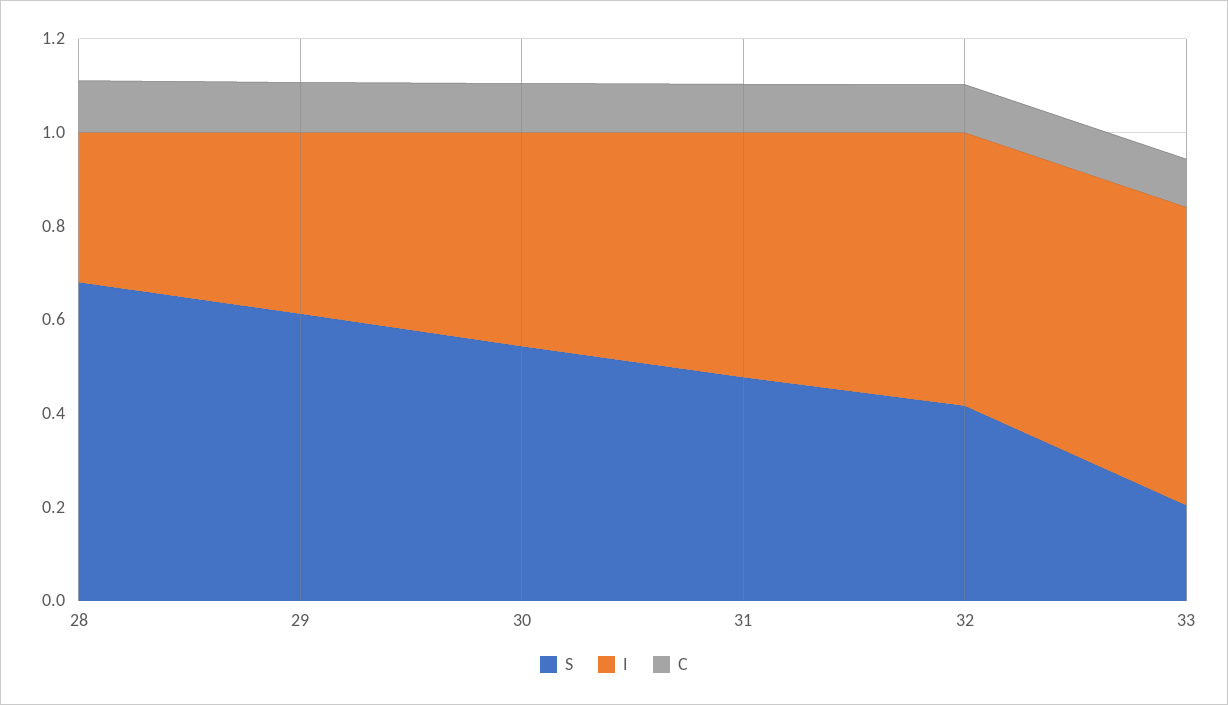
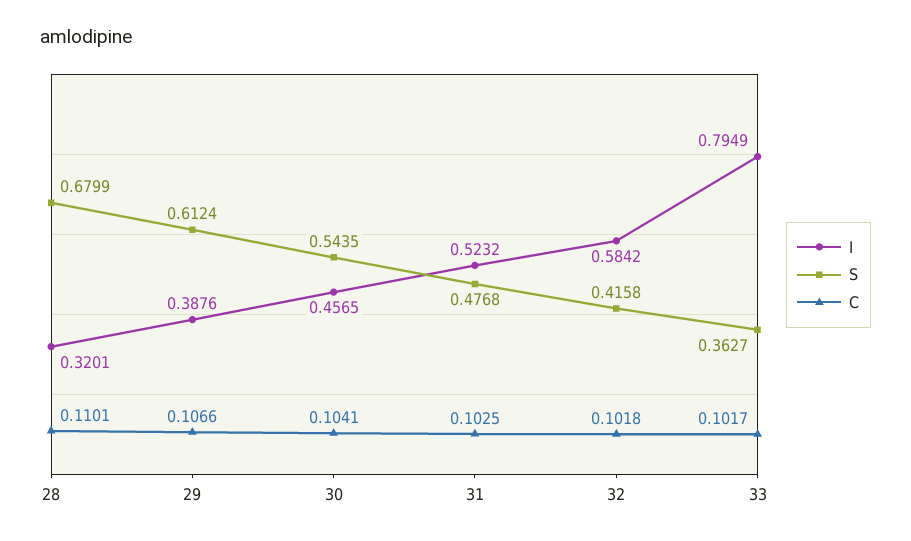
S, 33: 0.2 -> 0.3627
I, 33: 0.65 -> 0.7949

